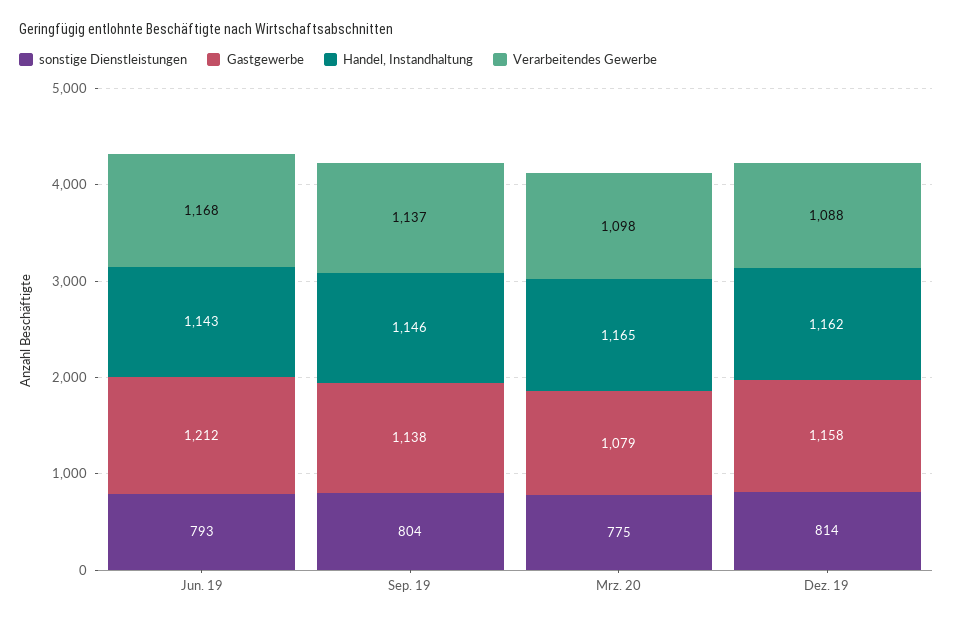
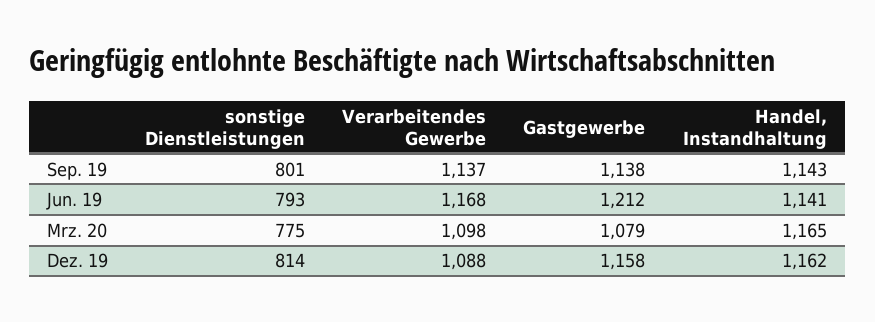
Handel, Instandhaltung, Jun. 19: 1143 -> 1141
sonstige Dienstleistungen, Sep. 19: 804 -> 801
Handel, Instandhaltung, Sep. 19: 1146 -> 1143

